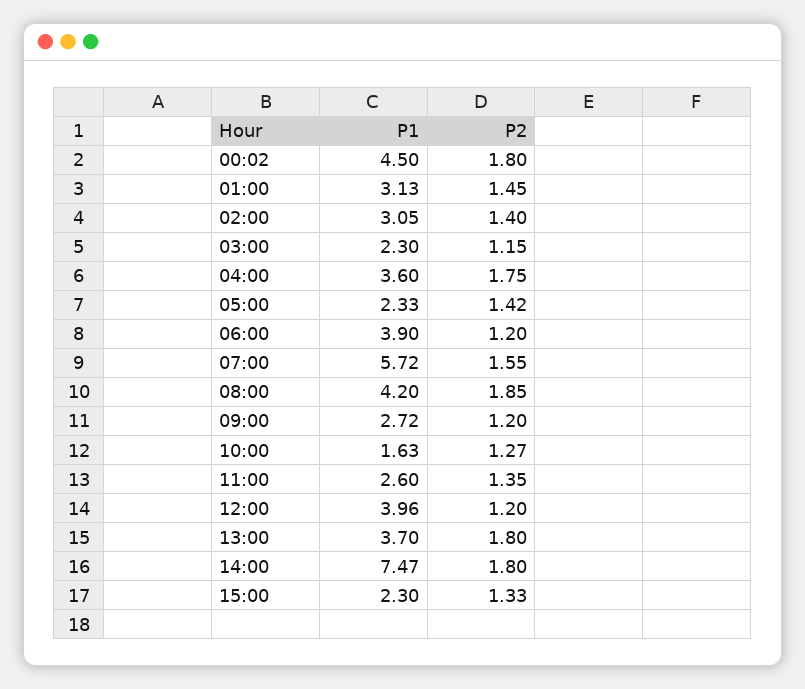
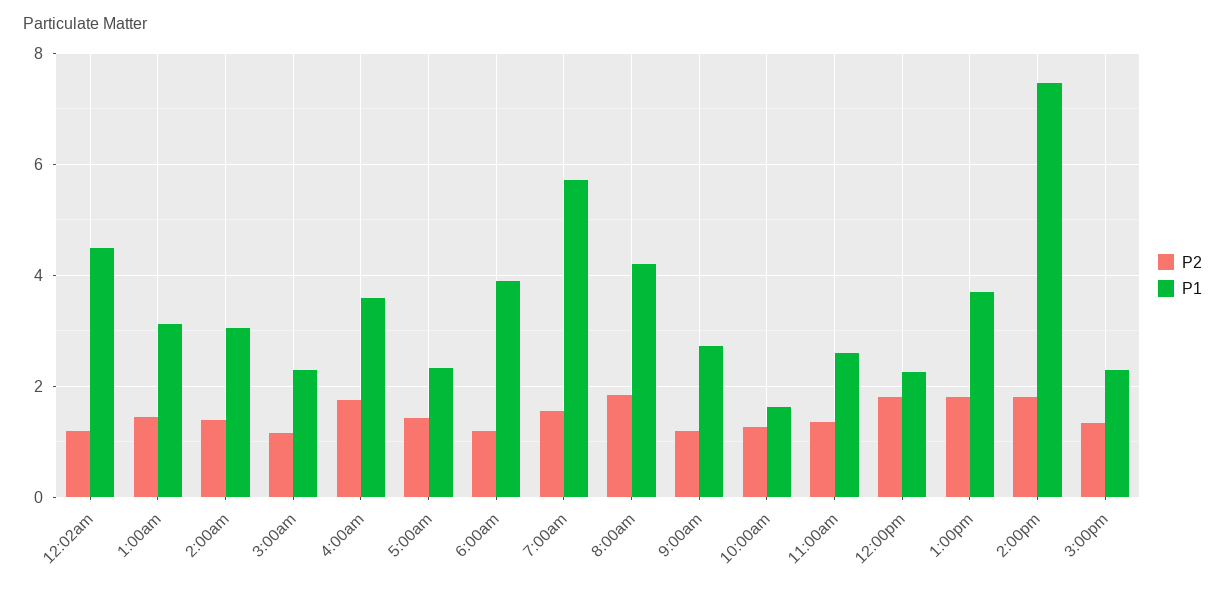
P2, 00:02: 1.8 -> 1.2
P1, 12:00: 3.96 -> 2.2
P2, 12:00: 1.2 -> 1.8

